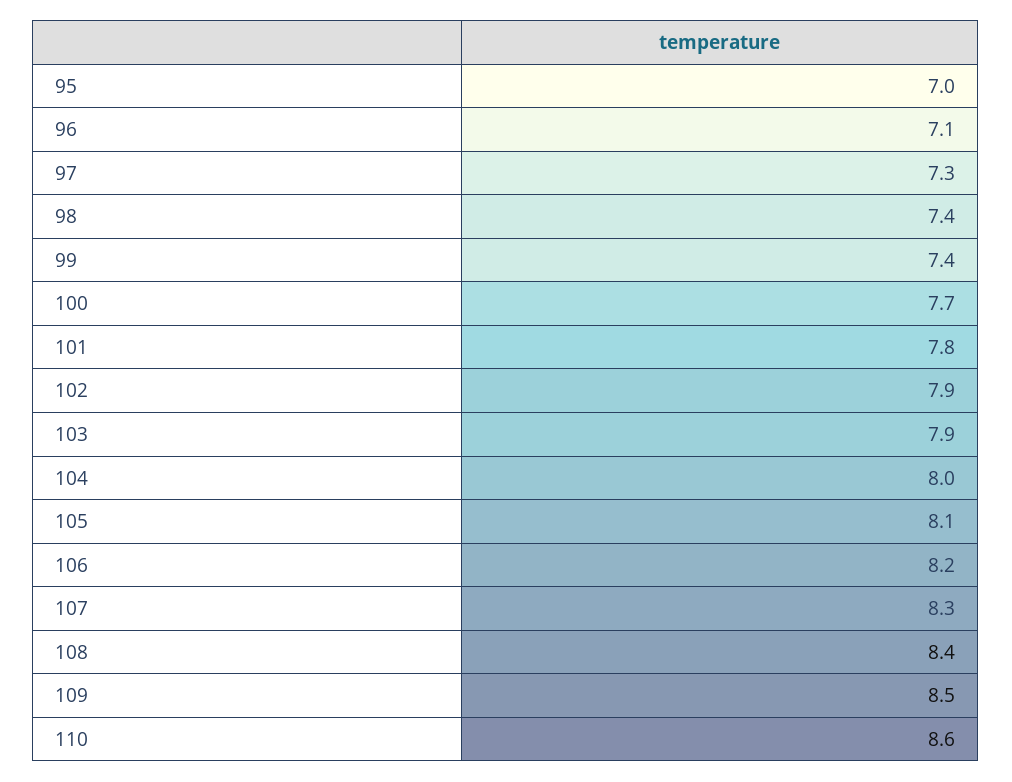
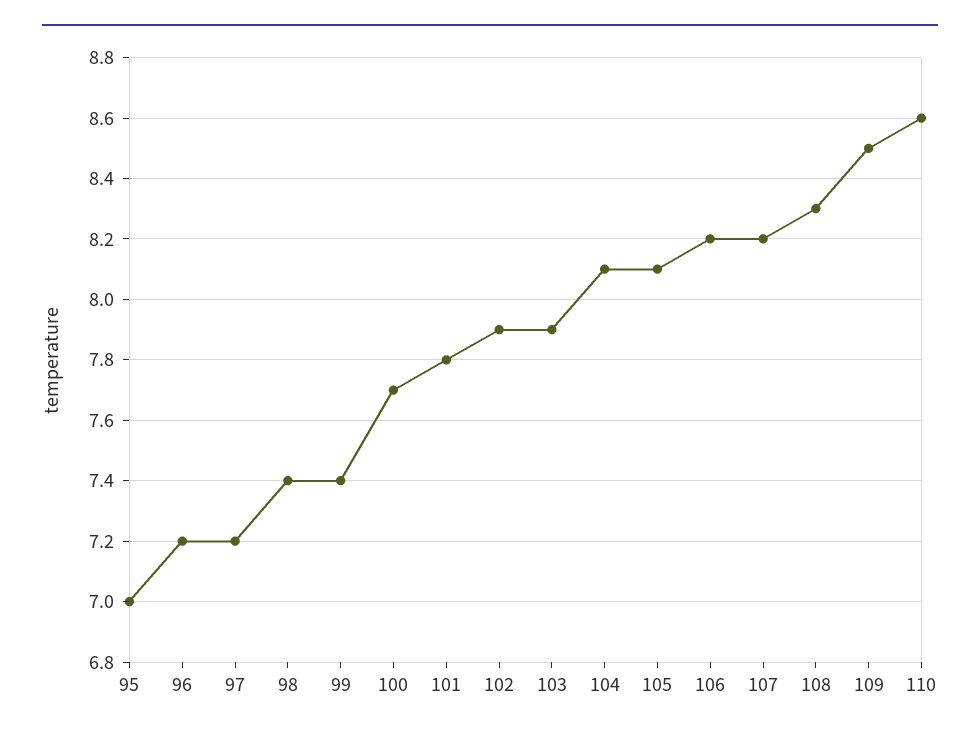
96: 7.1 -> 7.2
97: 7.3 -> 7.2
104: 8 -> 8.1
107: 8.3 -> 8.2
108: 8.4 -> 8.3

